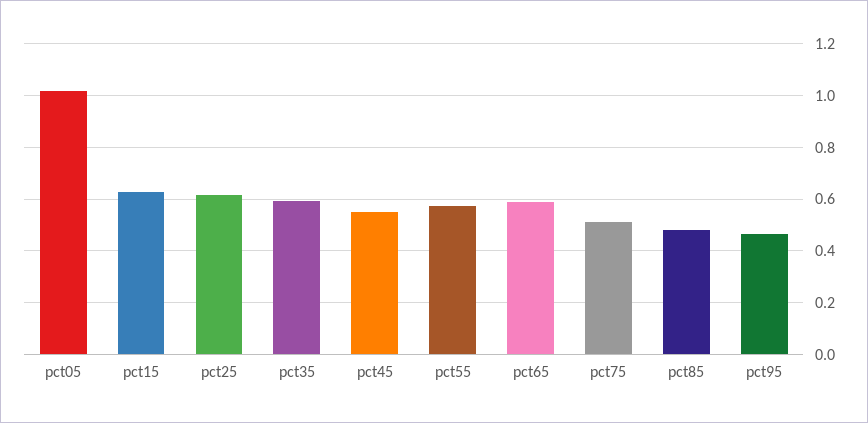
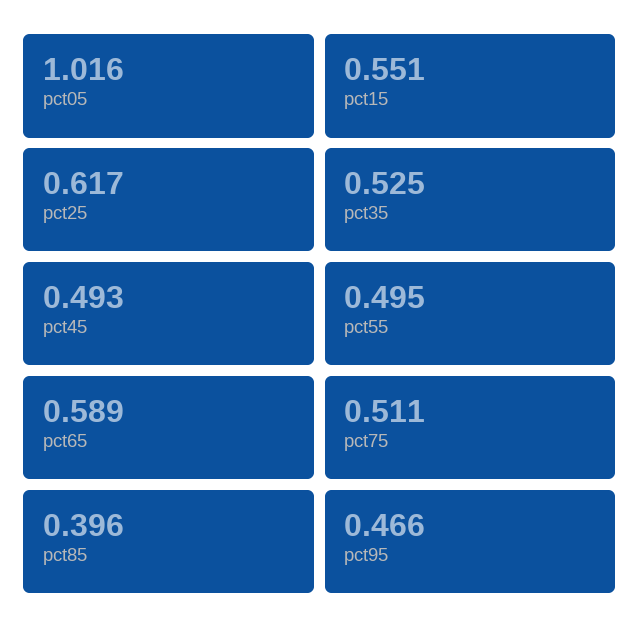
pct15: 0.625 -> 0.551
pct35: 0.6 -> 0.525
pct45: 0.55 -> 0.493
pct55: 0.575 -> 0.495
pct85: 0.475 -> 0.396

